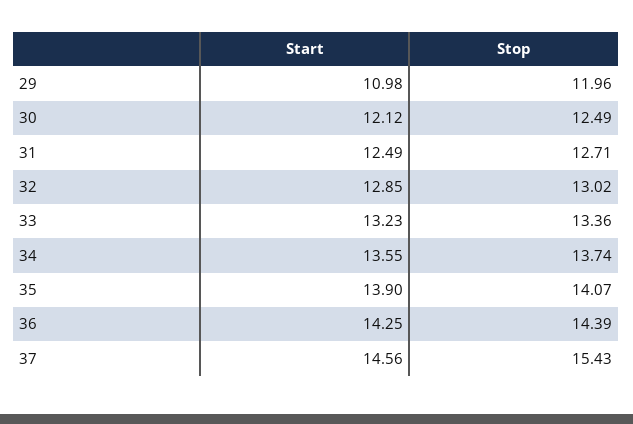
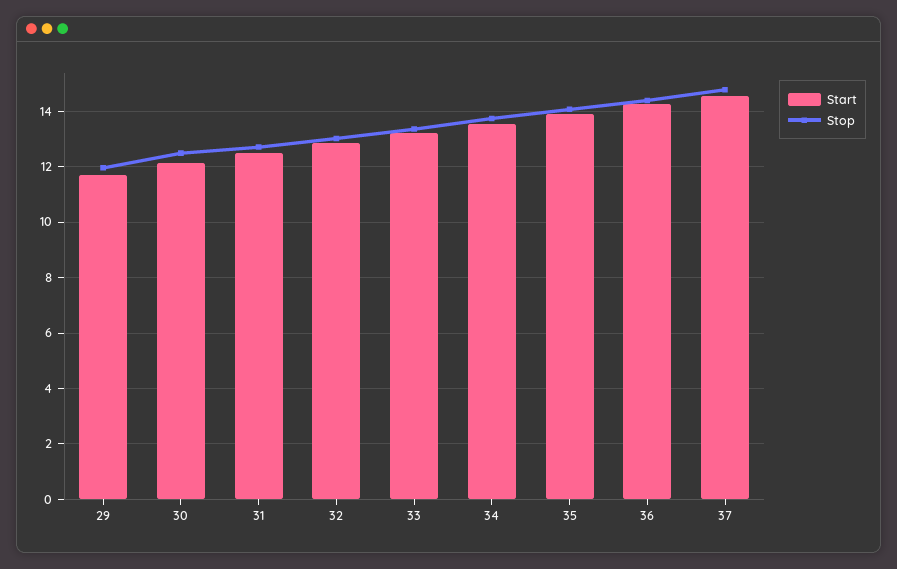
Start, 29: 10.98 -> 11.75
Stop, 37: 15.43 -> 14.75

